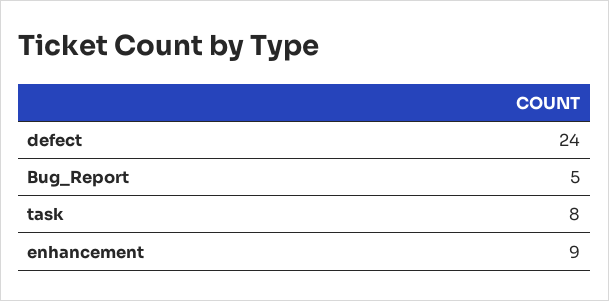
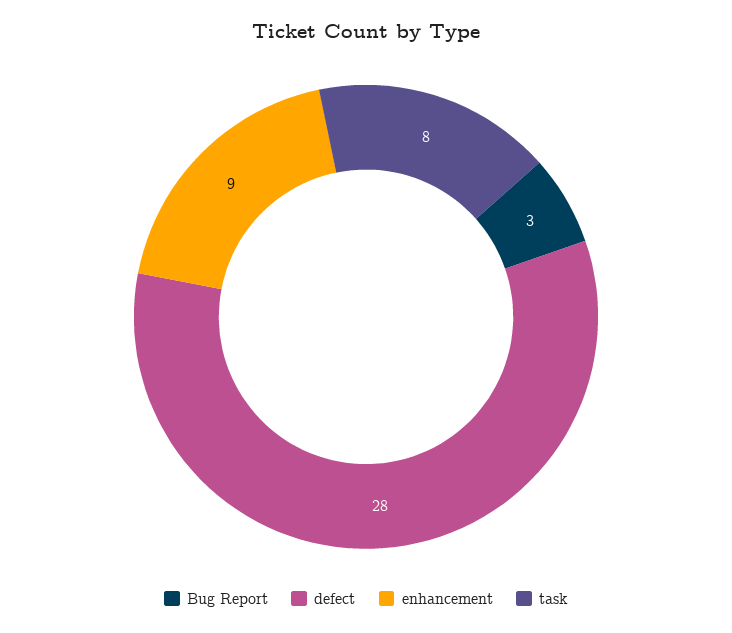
defect: 24 -> 28
Bug_Report: 5 -> 3

